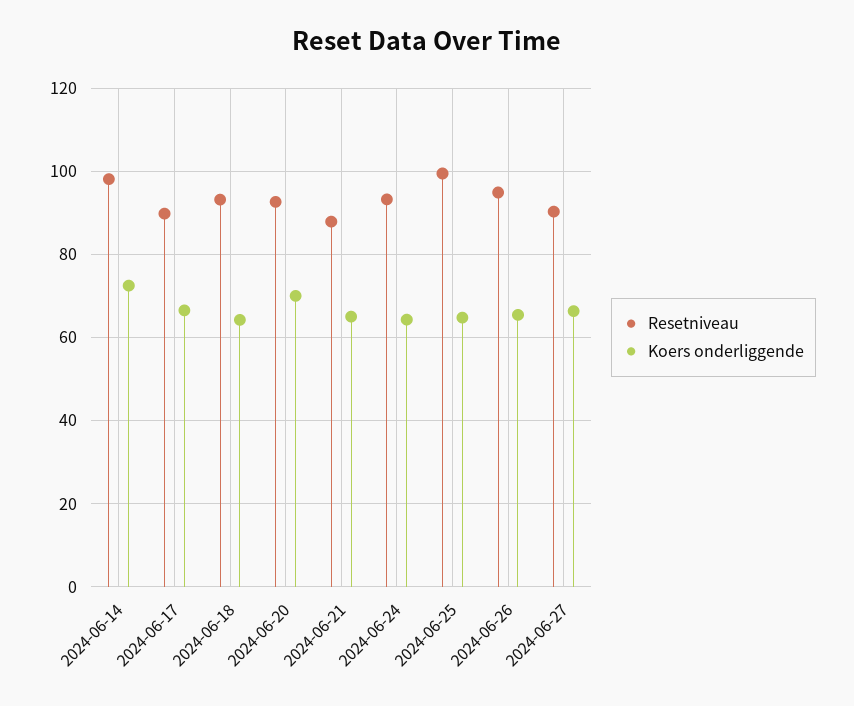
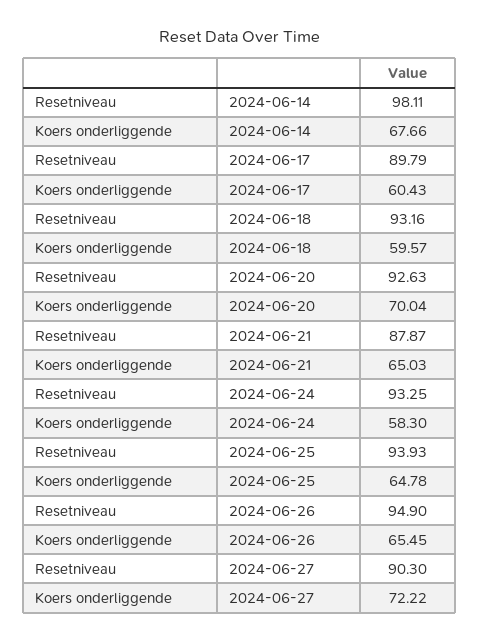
Koers onderliggende, 2024-06-14: 72 -> 67.66
Koers onderliggende, 2024-06-17: 66 -> 60.43
Koers onderliggende, 2024-06-18: 64 -> 59.57
Koers onderliggende, 2024-06-24: 64 -> 58.3
Resetniveau, 2024-06-25: 100 -> 93.93
Koers onderliggende, 2024-06-27: 66 -> 72.22

